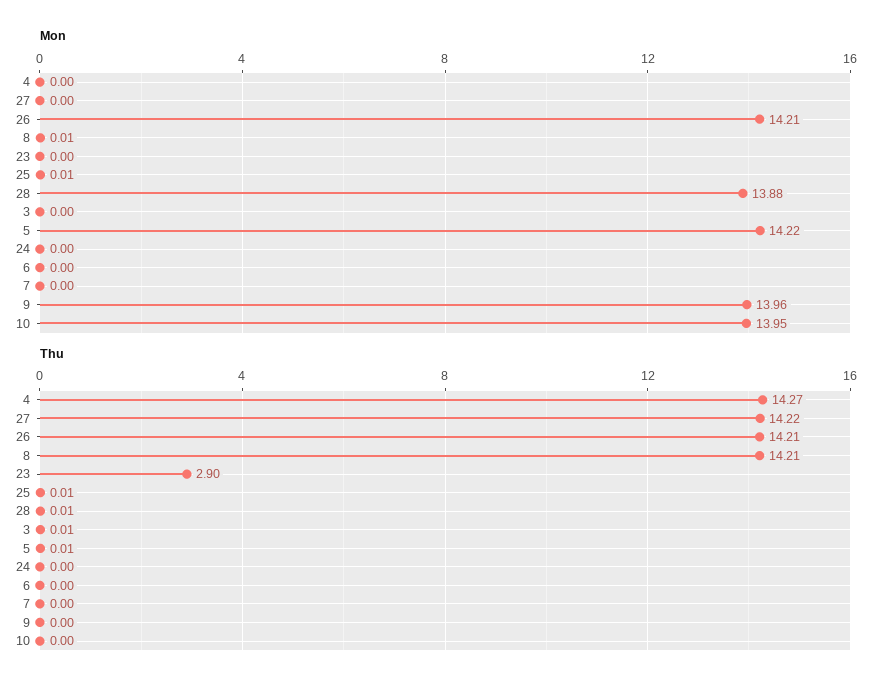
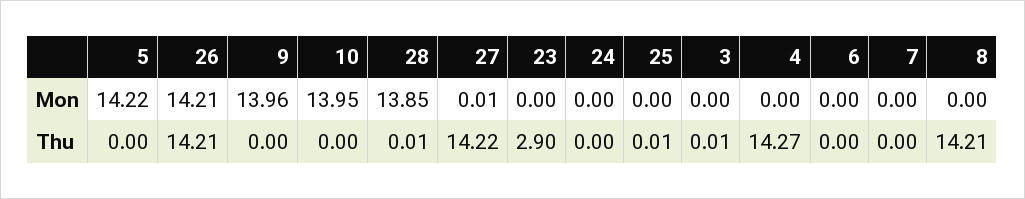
Mon, 27: 0 -> 0.01
Mon, 8: 0.01 -> 0
Mon, 25: 0.01 -> 0
Mon, 28: 13.88 -> 13.85
Thu, 5: 0.01 -> 0

